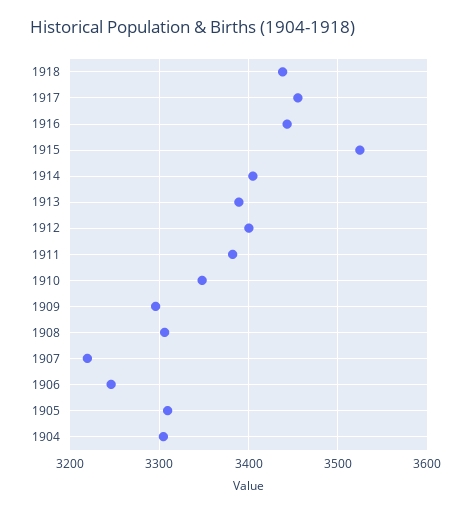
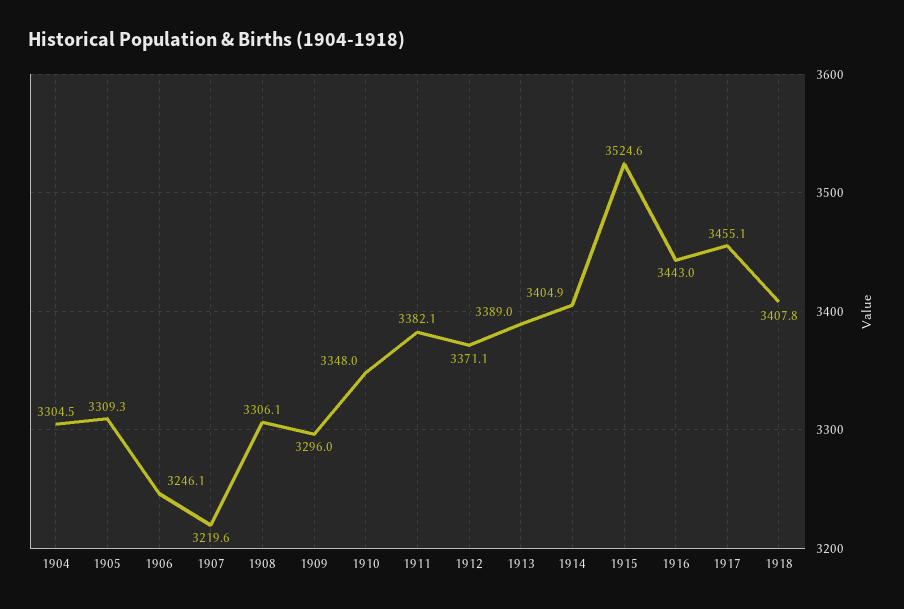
1918: 3440 -> 3407.8
1912: 3400 -> 3371.1

